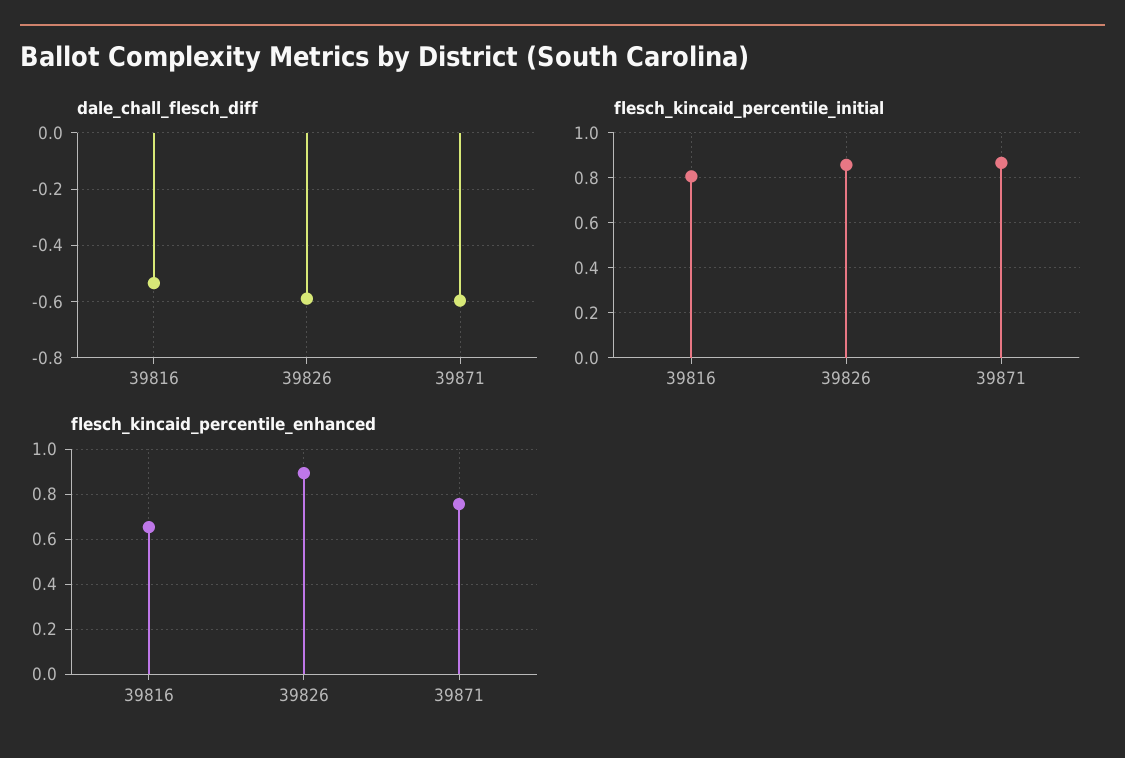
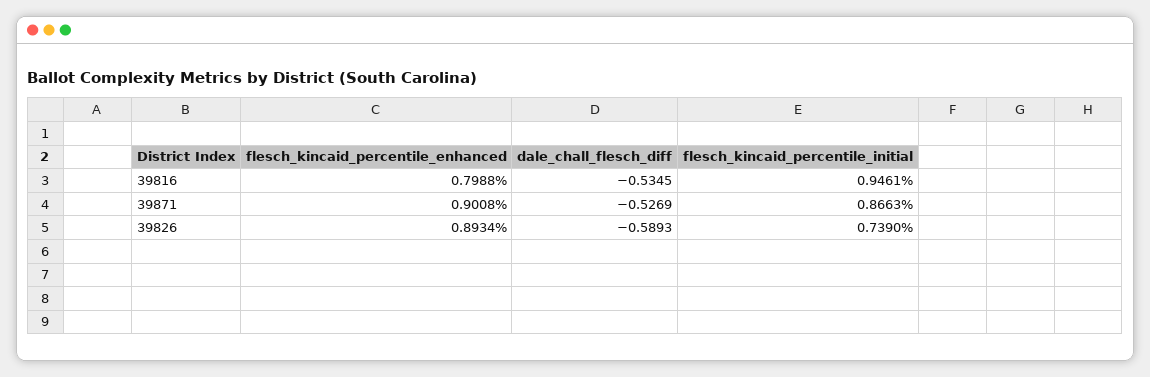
dale_chall_flesch_diff, 39871: -0.6 -> -0.5269
flesch_kincaid_percentile_initial, 39816: 0.8 -> 0.9461
flesch_kincaid_percentile_initial, 39826: 0.85 -> 0.739
flesch_kincaid_percentile_enhanced, 39816: 0.65 -> 0.7988
flesch_kincaid_percentile_enhanced, 39871: 0.75 -> 0.9008

